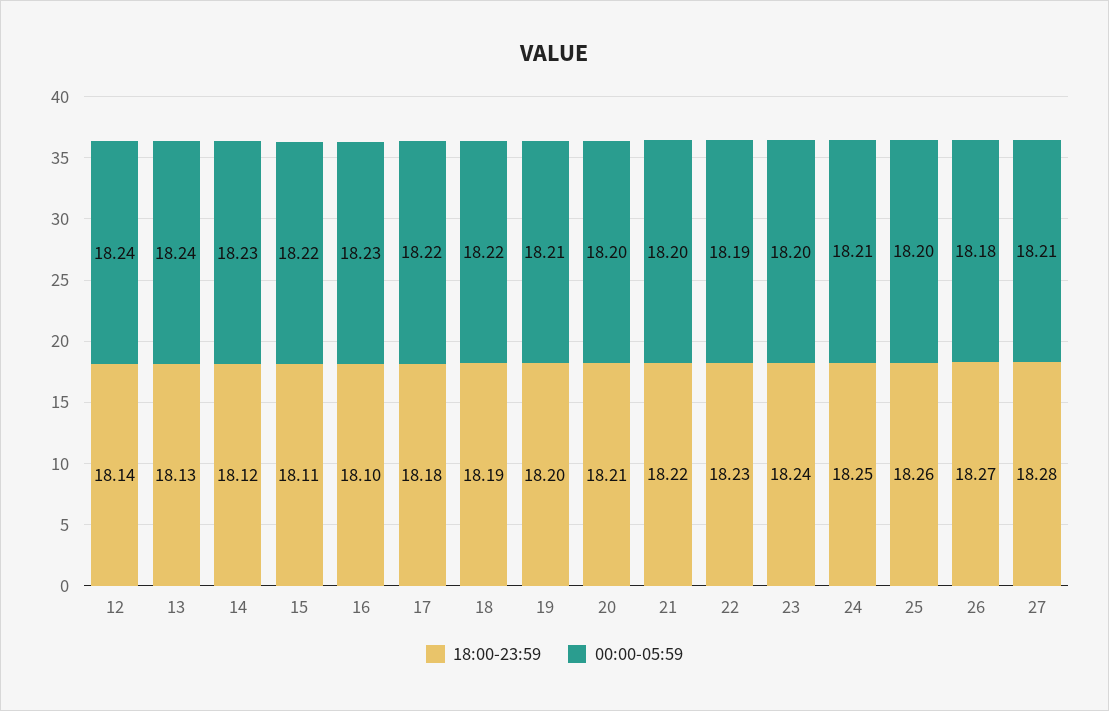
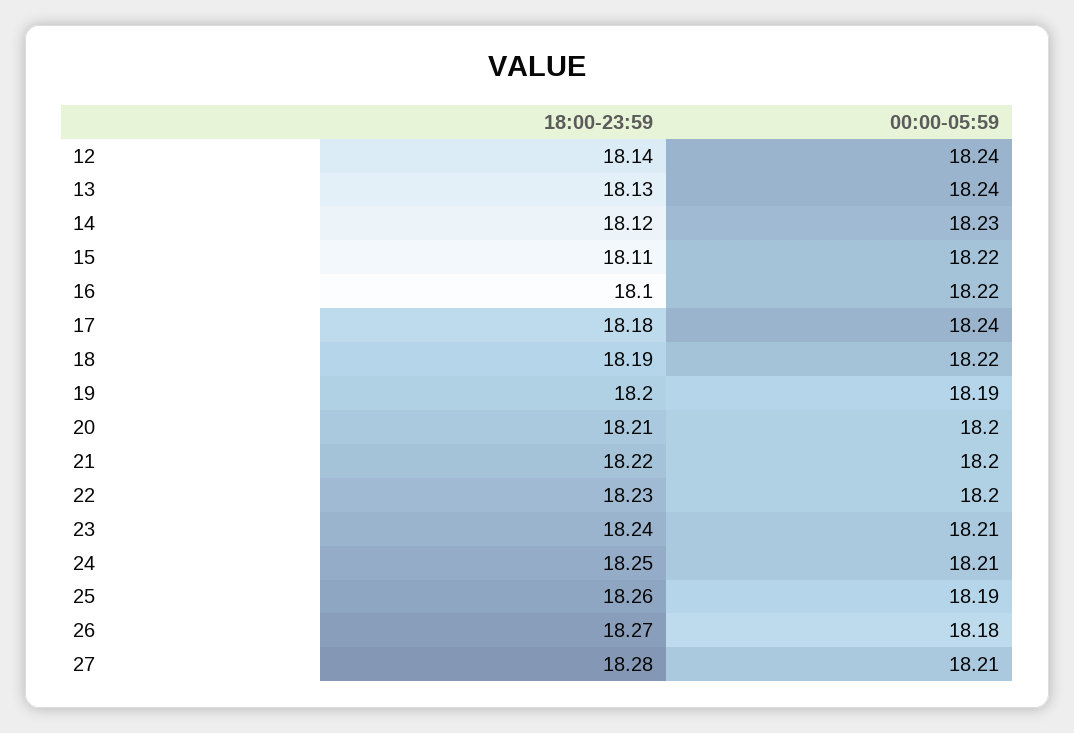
00:00-05:59, 16: 18.23 -> 18.22
00:00-05:59, 17: 18.22 -> 18.24
00:00-05:59, 19: 18.21 -> 18.19
00:00-05:59, 22: 18.19 -> 18.2
00:00-05:59, 23: 18.2 -> 18.21
00:00-05:59, 25: 18.2 -> 18.19

